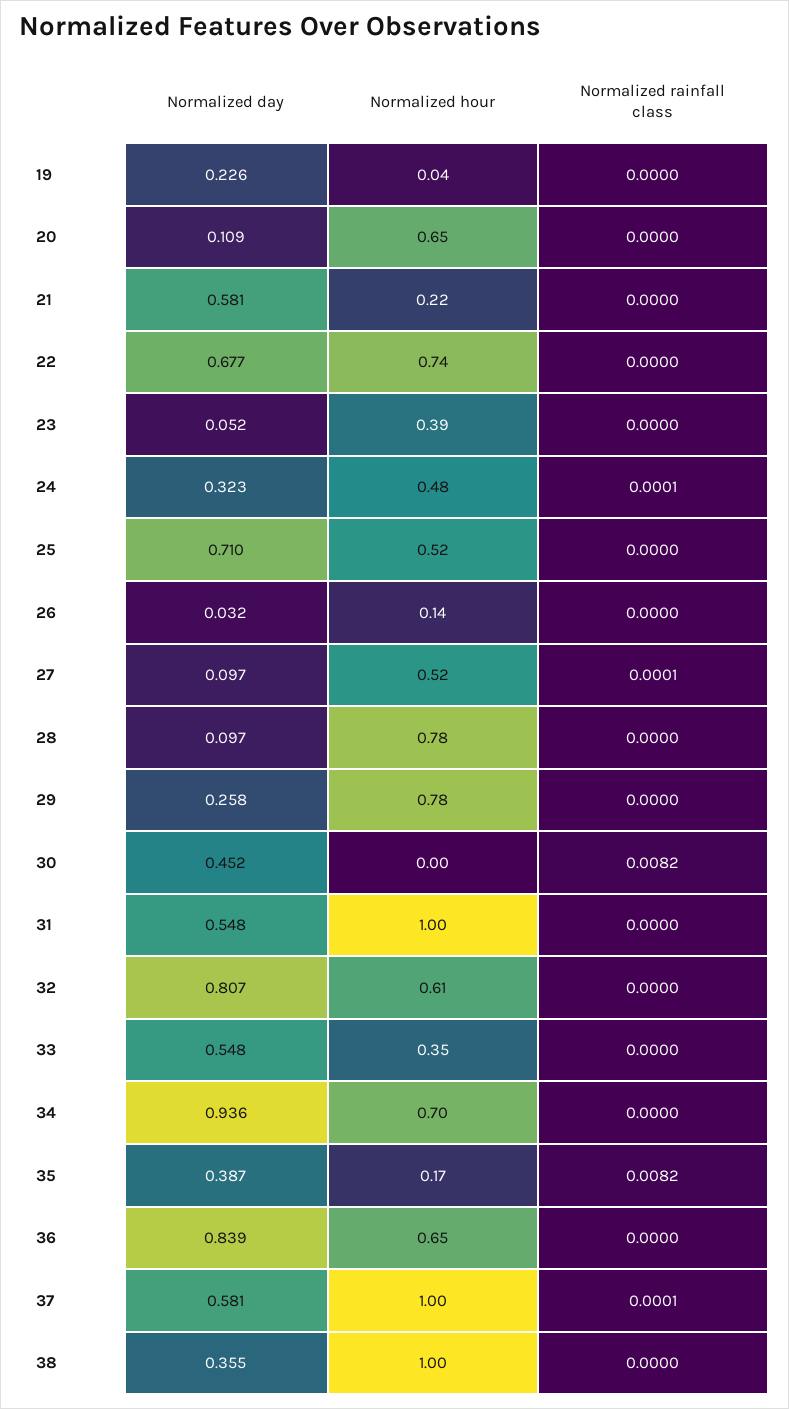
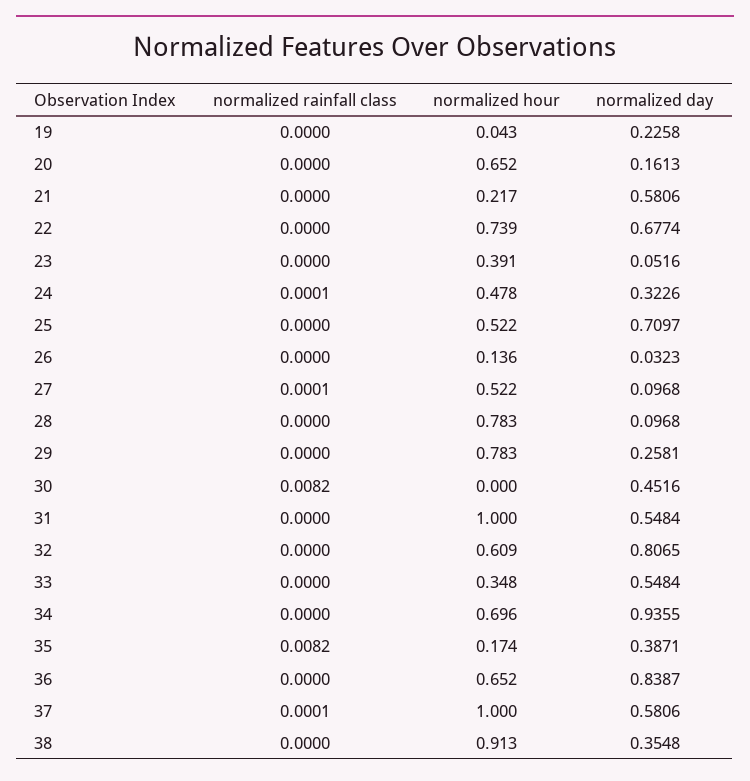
Normalized day, 20: 0.109 -> 0.1613
Normalized hour, 38: 1 -> 0.913

